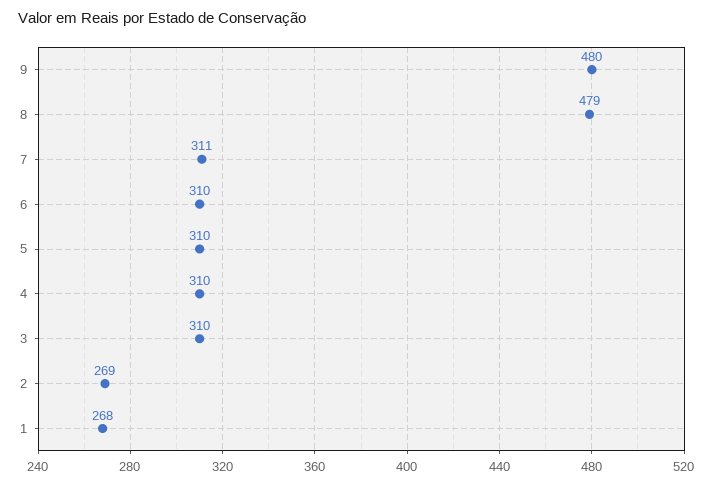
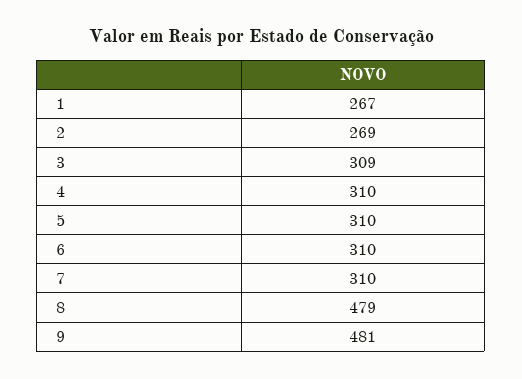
9: 480 -> 481
7: 311 -> 310
3: 310 -> 309
1: 268 -> 267

